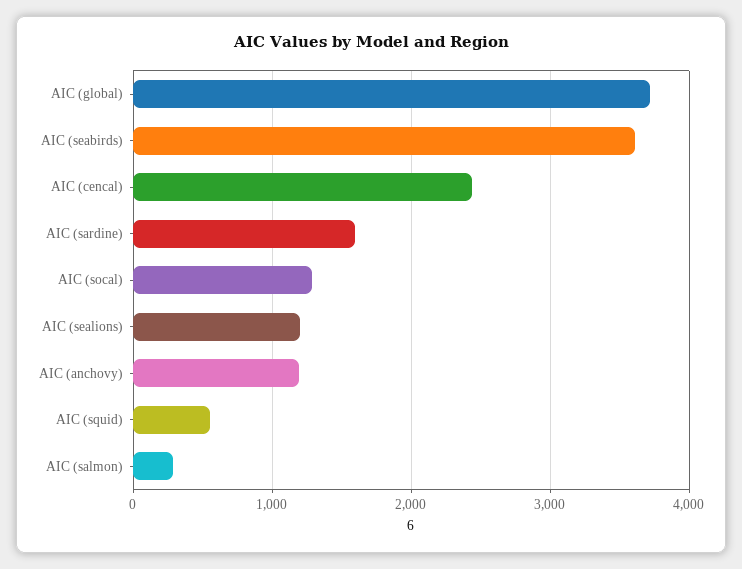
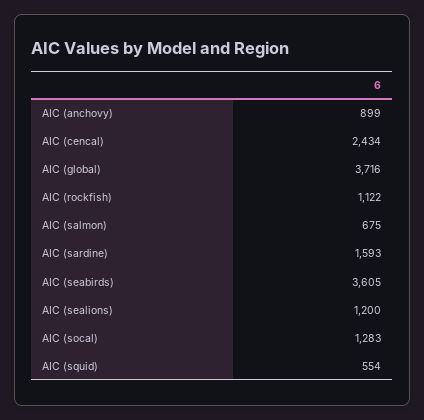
AIC (anchovy): 1200 -> 899
AIC (salmon): 300 -> 675
AIC (rockfish): none -> 1122

